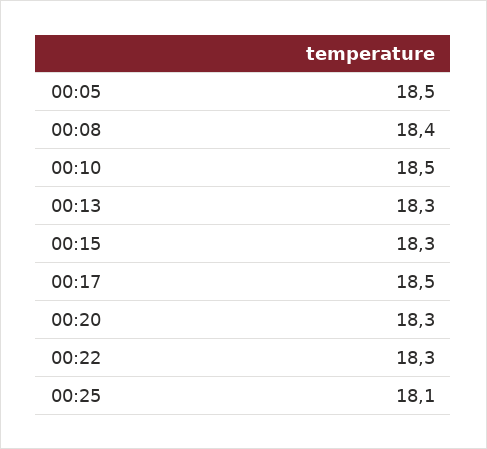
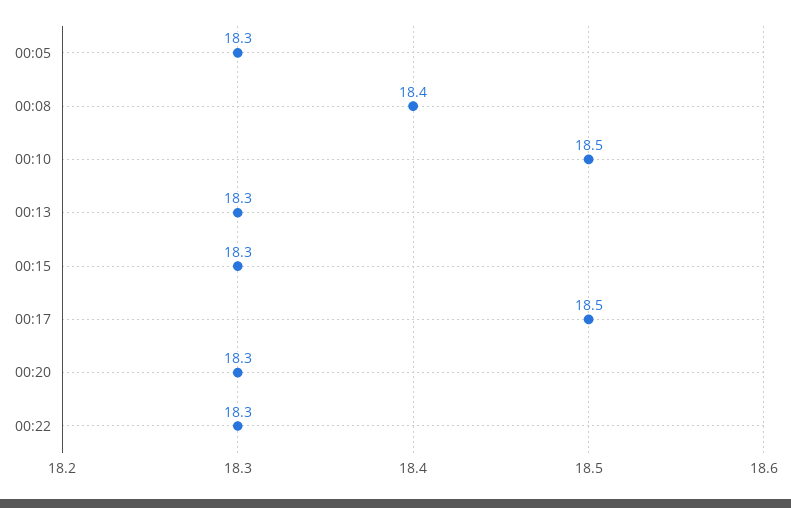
00:05: 18.5 -> 18.3
00:25: 18.1 -> none

